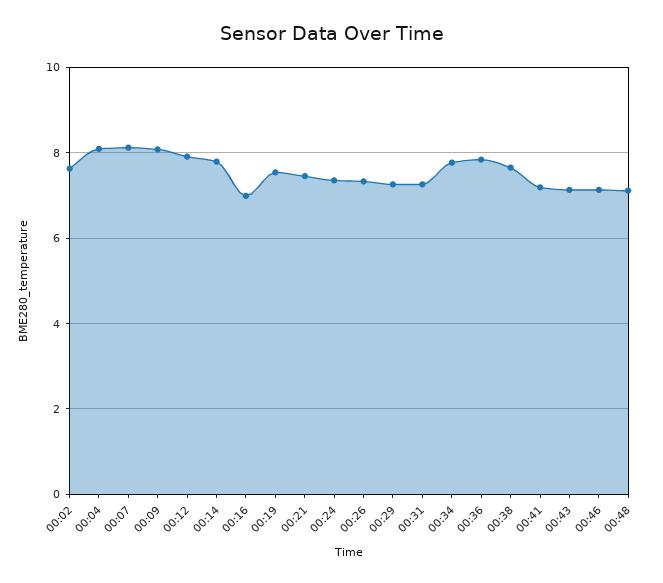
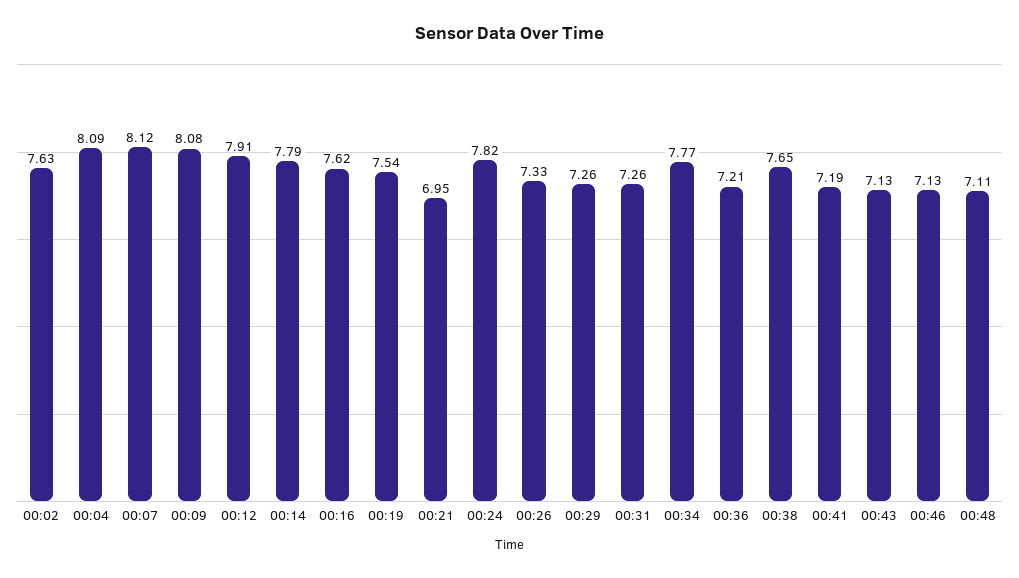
00:16: 7 -> 7.62
00:21: 7.4 -> 6.95
00:24: 7.4 -> 7.82
00:36: 7.8 -> 7.21

